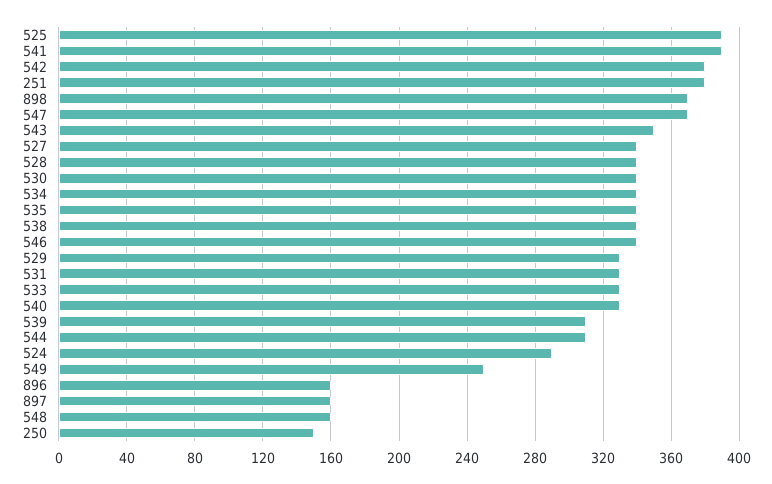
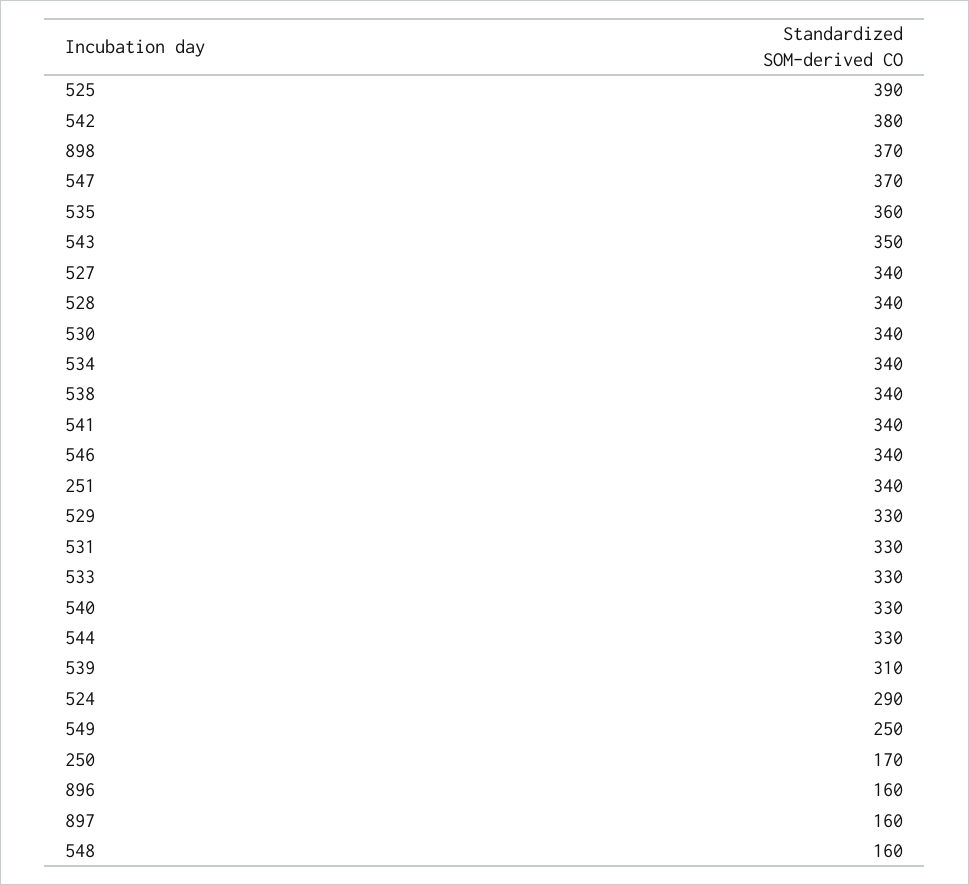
541: 390 -> 340
251: 380 -> 340
535: 340 -> 360
544: 310 -> 330
250: 150 -> 170

